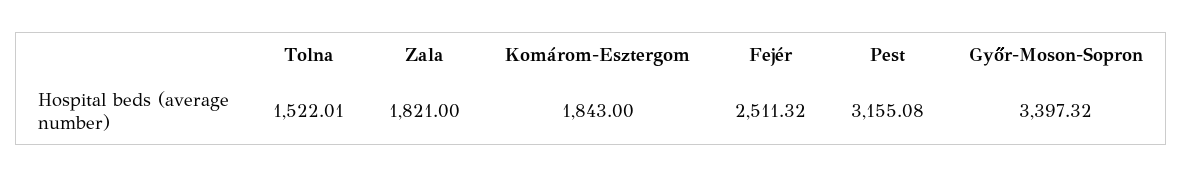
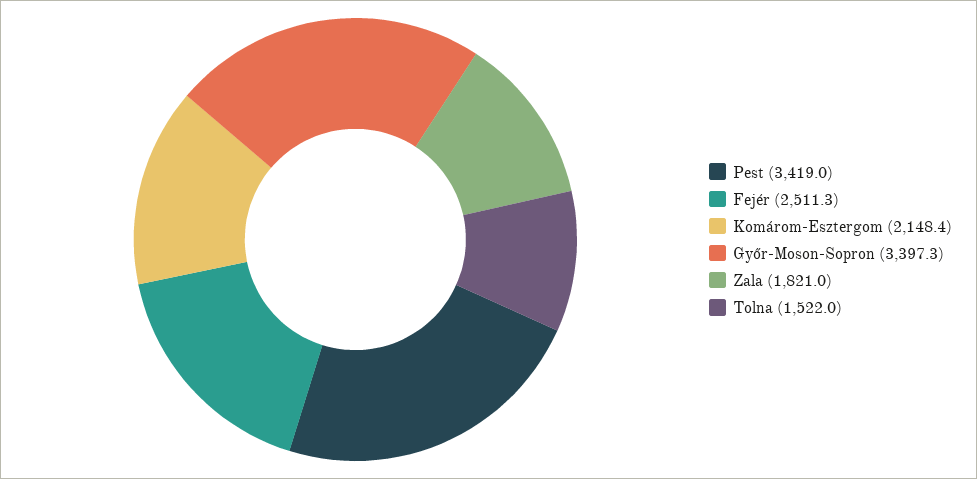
Komárom-Esztergom: 1843 -> 2148.4
Pest: 3155.08 -> 3419

